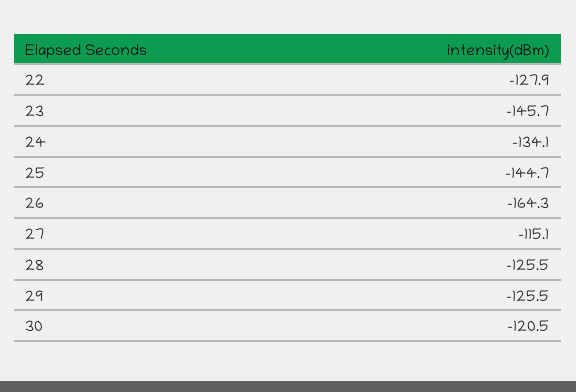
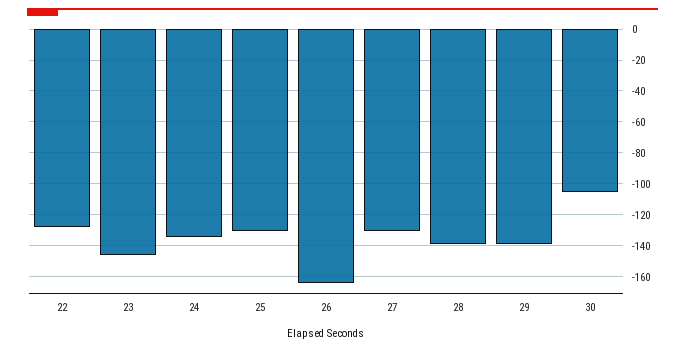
25: -144.7 -> -130
27: -115.1 -> -130
28: -125.5 -> -140
29: -125.5 -> -140
30: -120.5 -> -105

